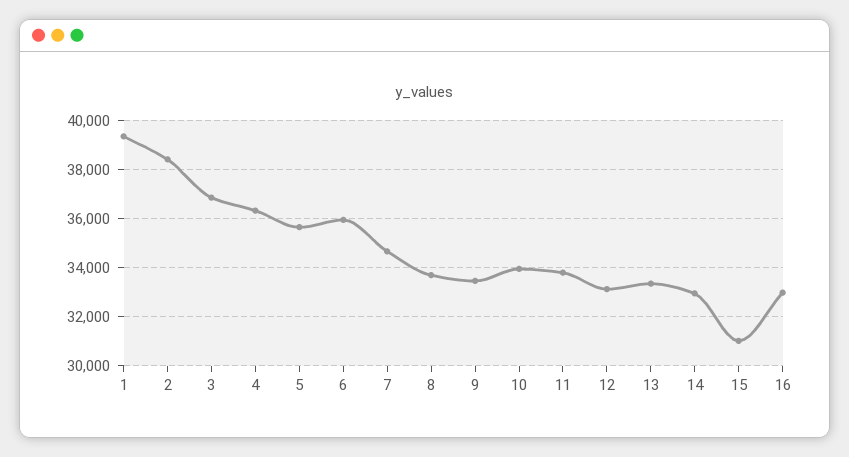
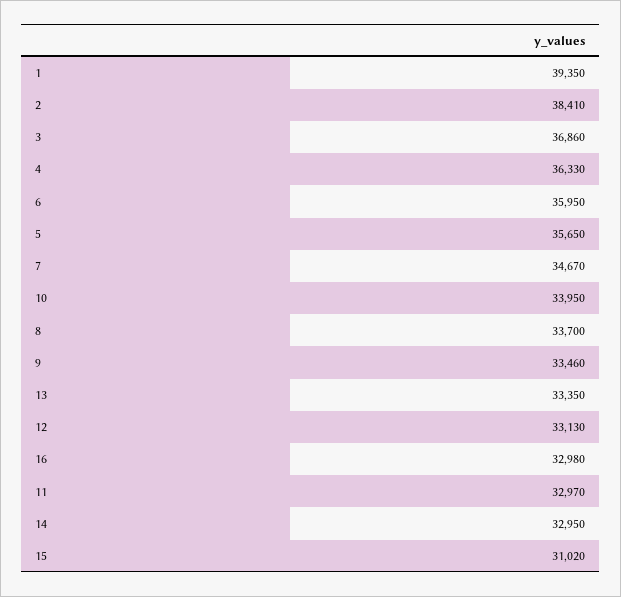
11: 33750 -> 32970

